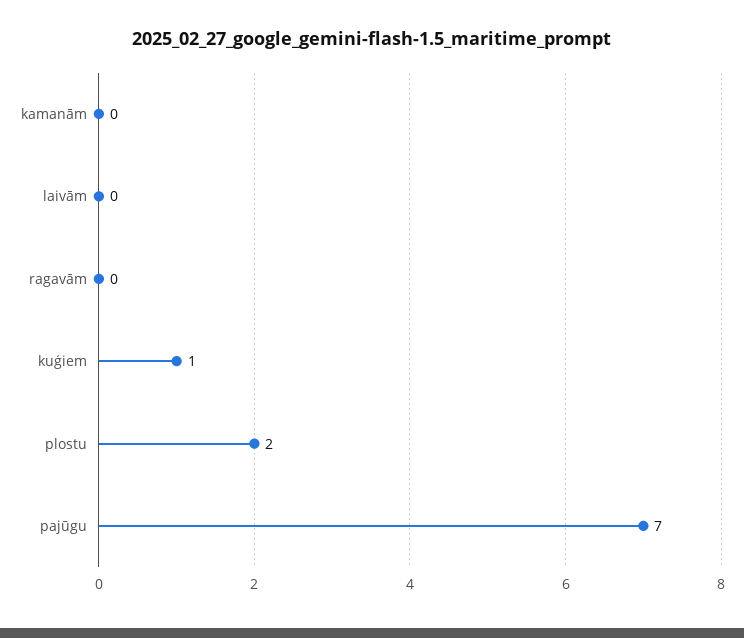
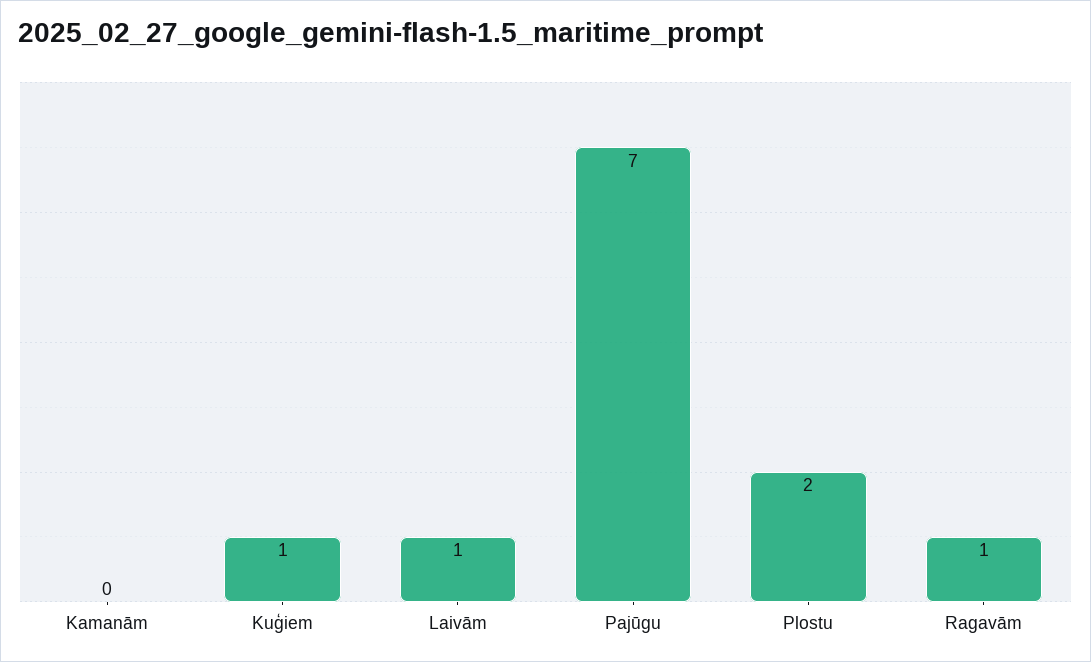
laivām: 0 -> 1
ragavām: 0 -> 1

